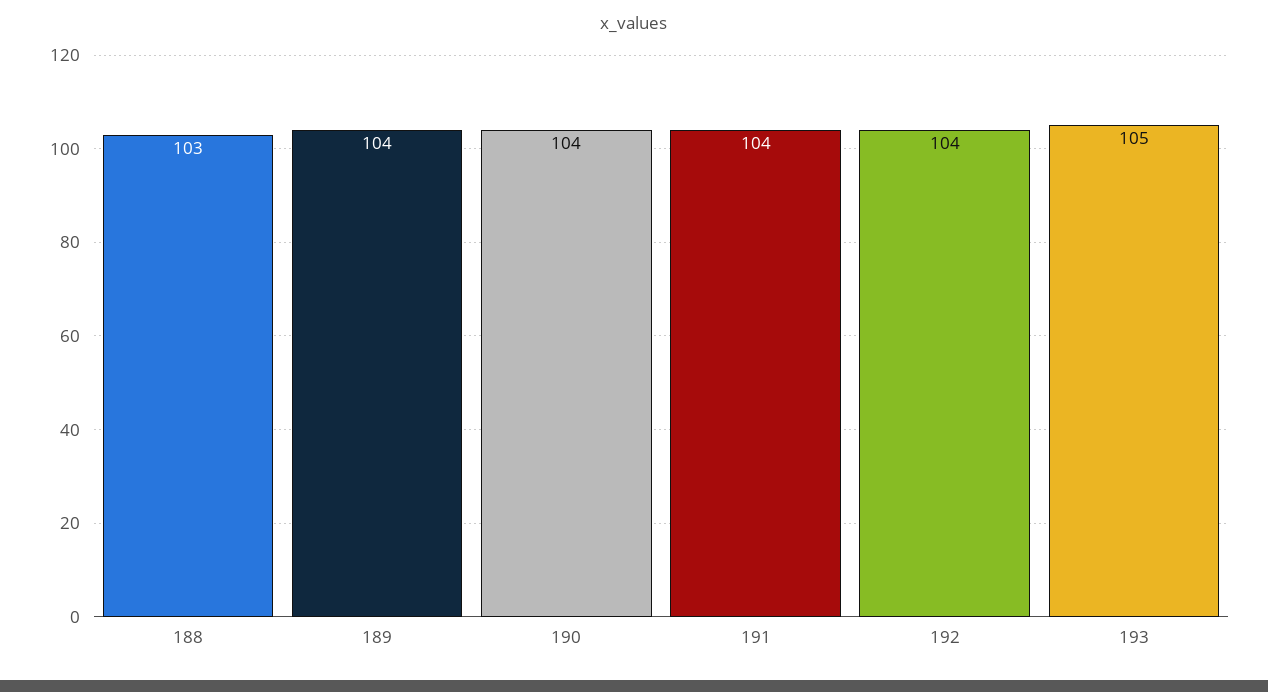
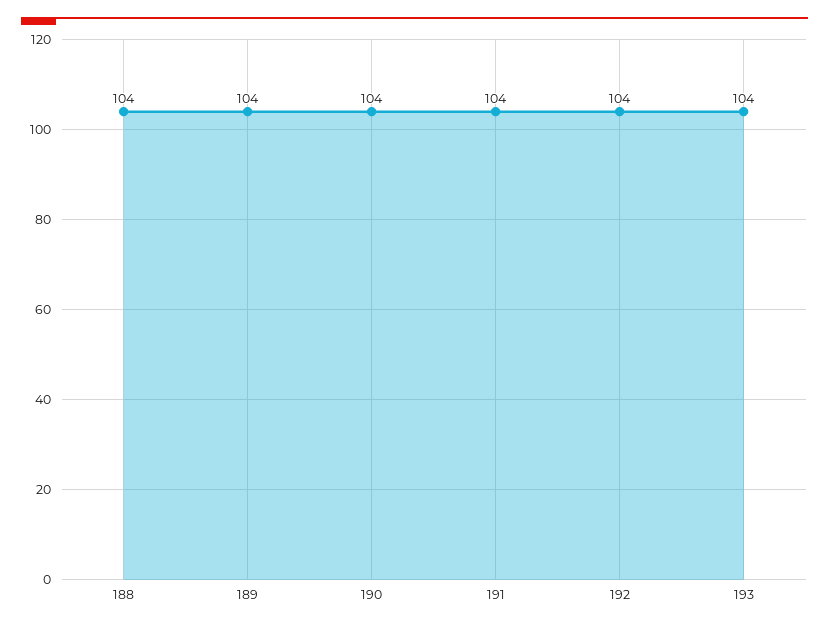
188: 103 -> 104
193: 105 -> 104

